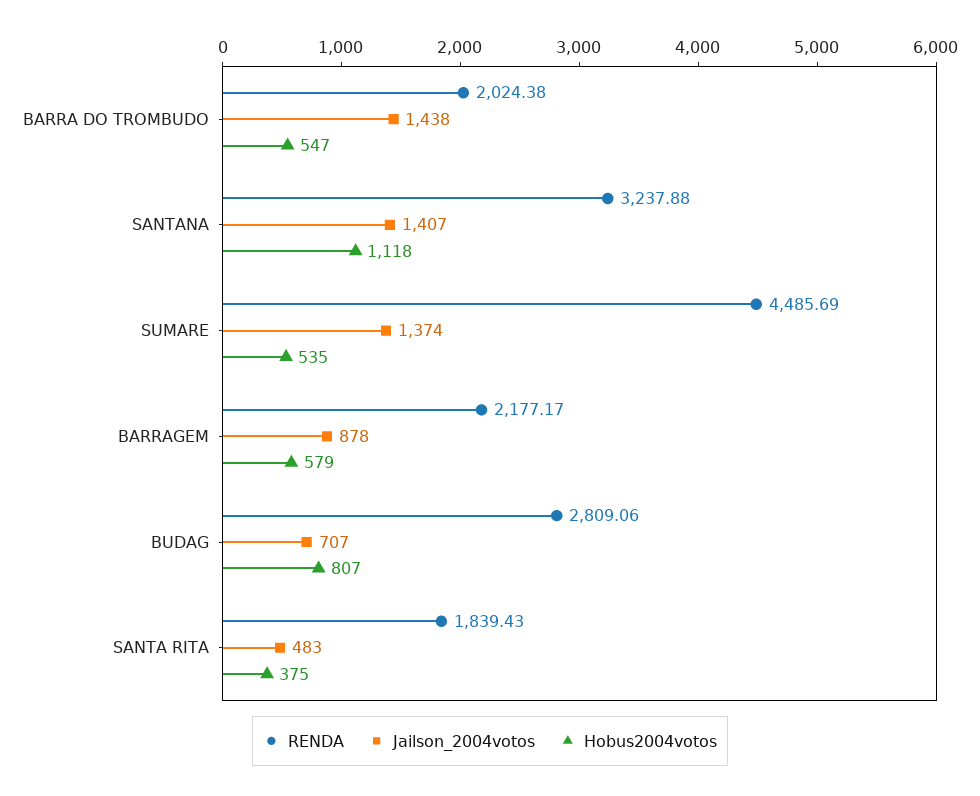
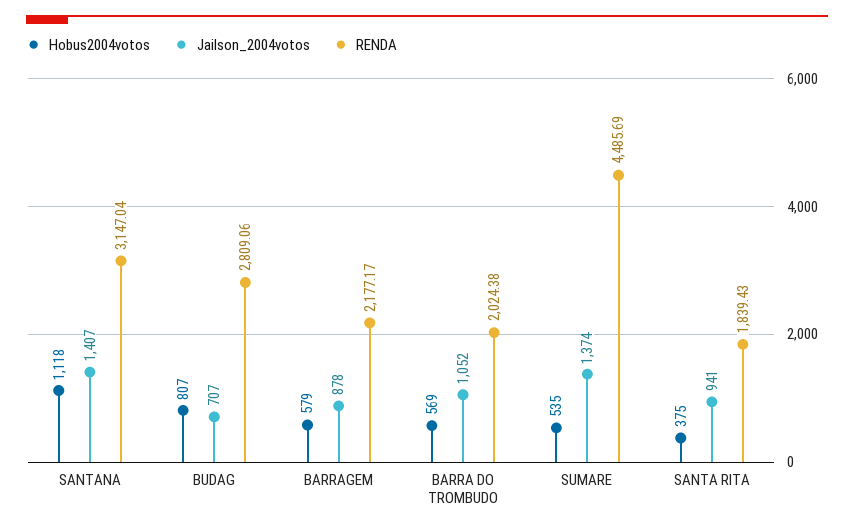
Jailson_2004votos, BARRA DO TROMBUDO: 1438 -> 1052
Hobus2004votos, BARRA DO TROMBUDO: 547 -> 569
RENDA, SANTANA: 3237.88 -> 3147.04
Jailson_2004votos, SANTA RITA: 483 -> 941

